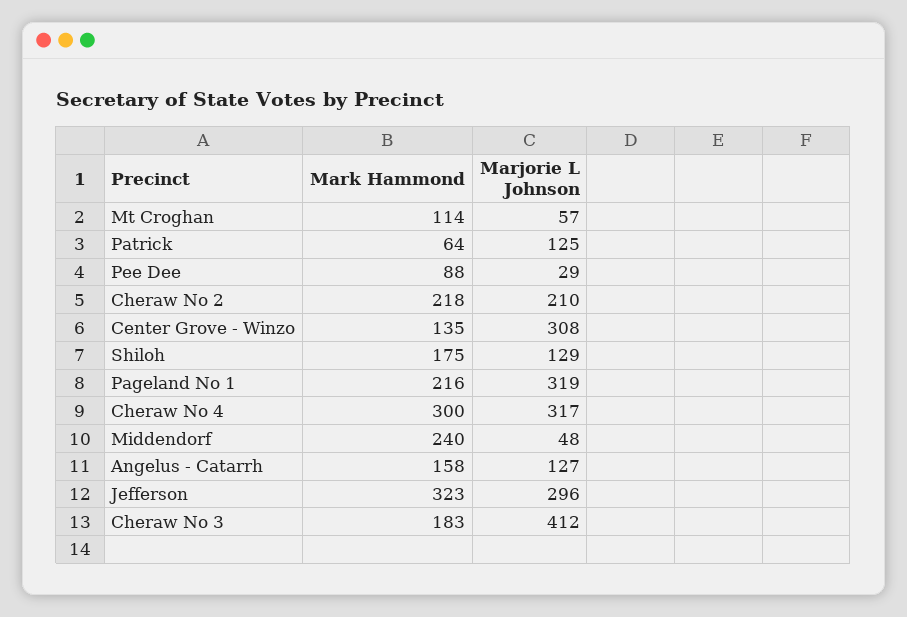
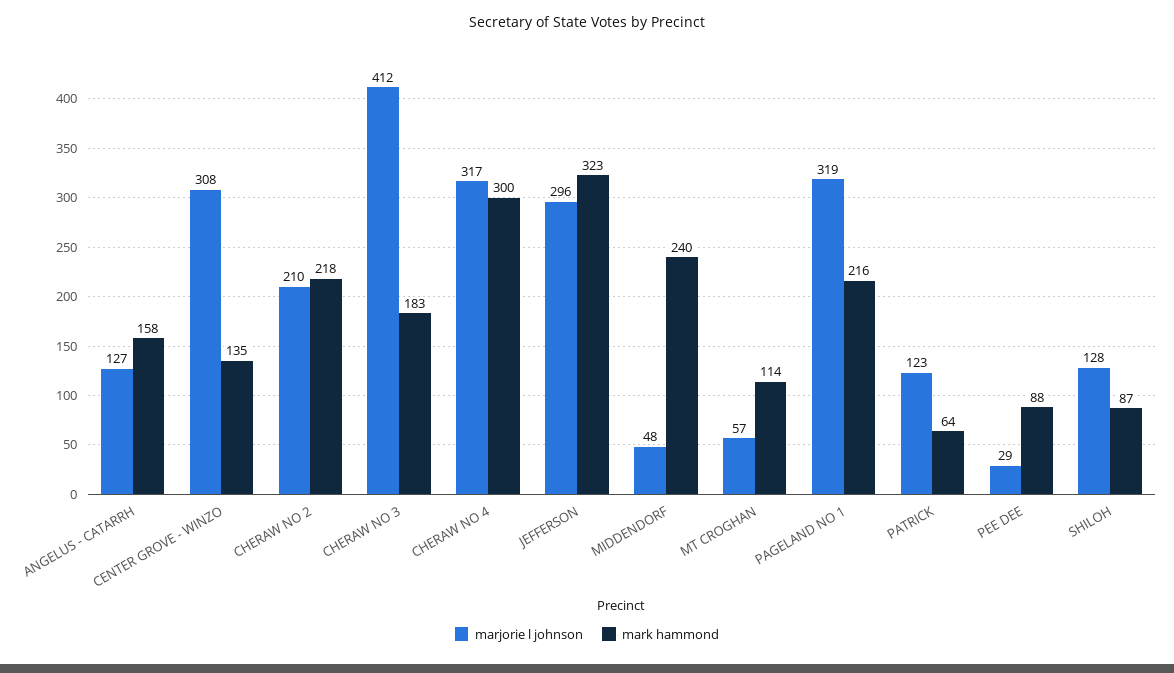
Marjorie L Johnson, Patrick: 125 -> 123
Mark Hammond, Shiloh: 175 -> 87
Marjorie L Johnson, Shiloh: 129 -> 128

